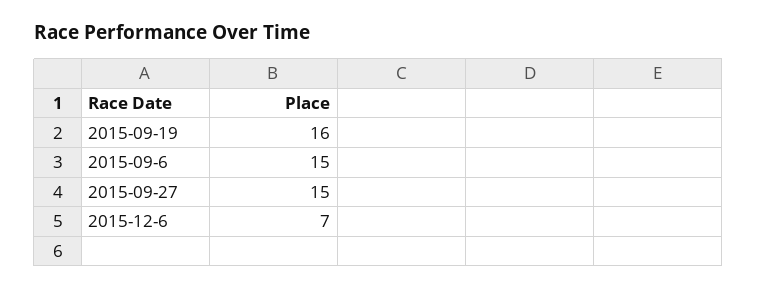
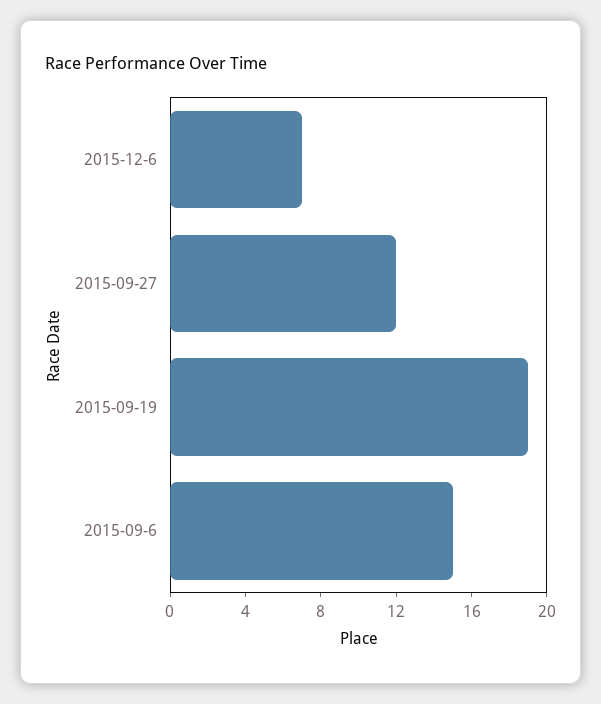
2015-09-19: 16 -> 19
2015-09-27: 15 -> 12

